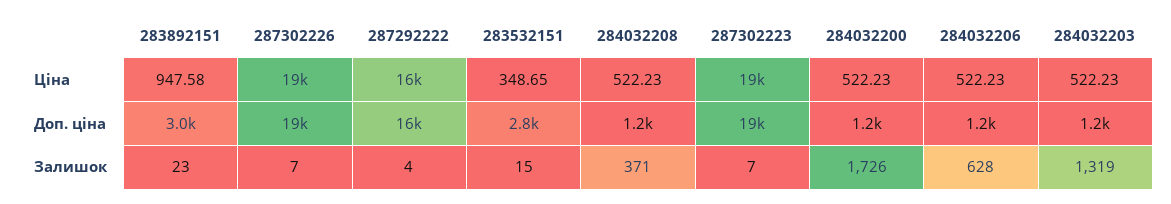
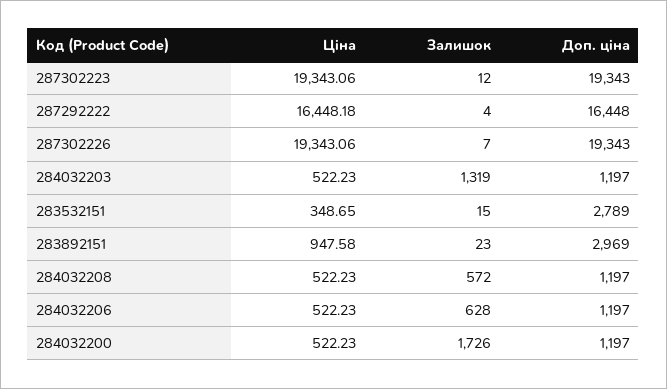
284032208, Залишок: 371 -> 572
287302223, Залишок: 7 -> 12

